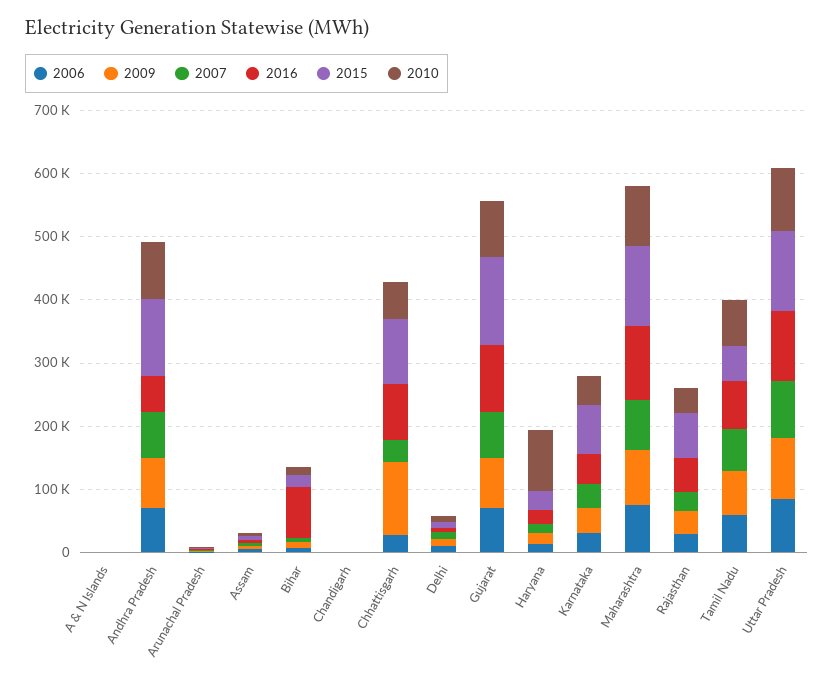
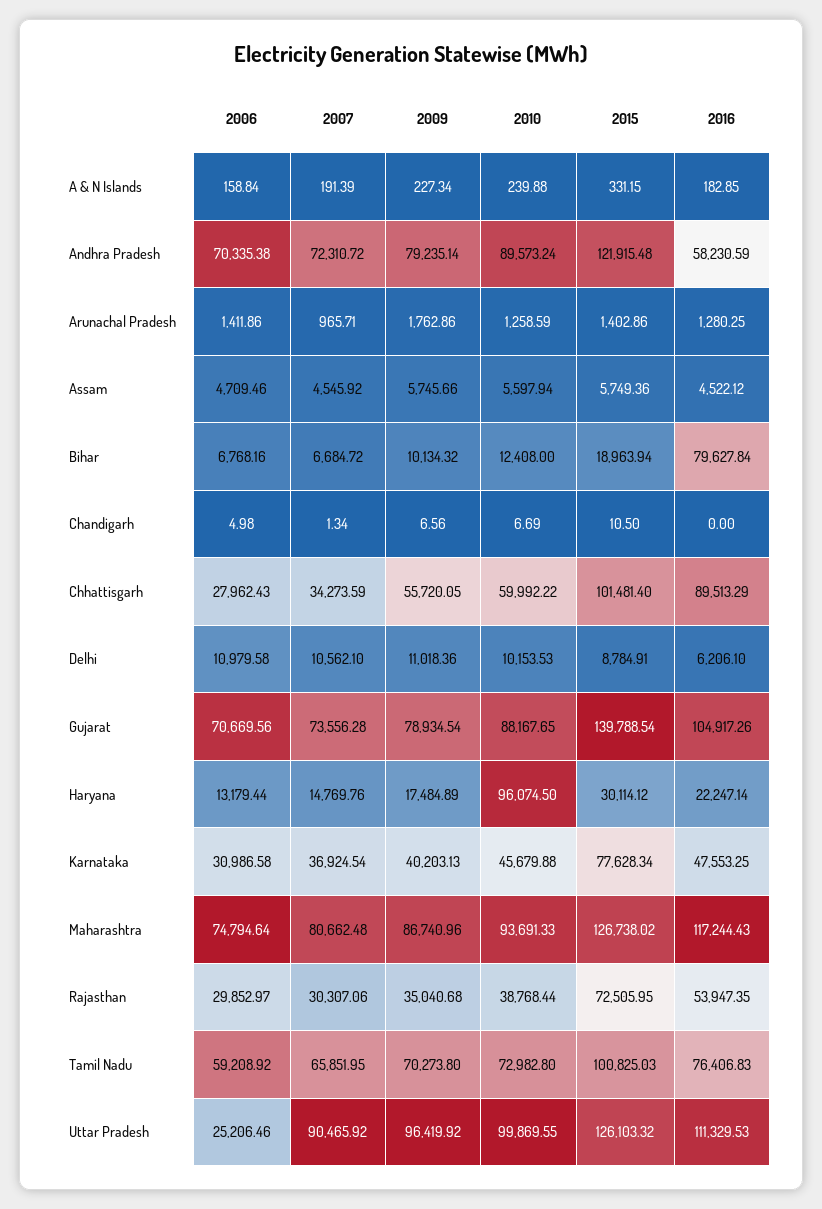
2009, Chhattisgarh: 120000 -> 55720.05
2015, Tamil Nadu: 60000 -> 100825.03
2006, Uttar Pradesh: 80000 -> 25206.46

